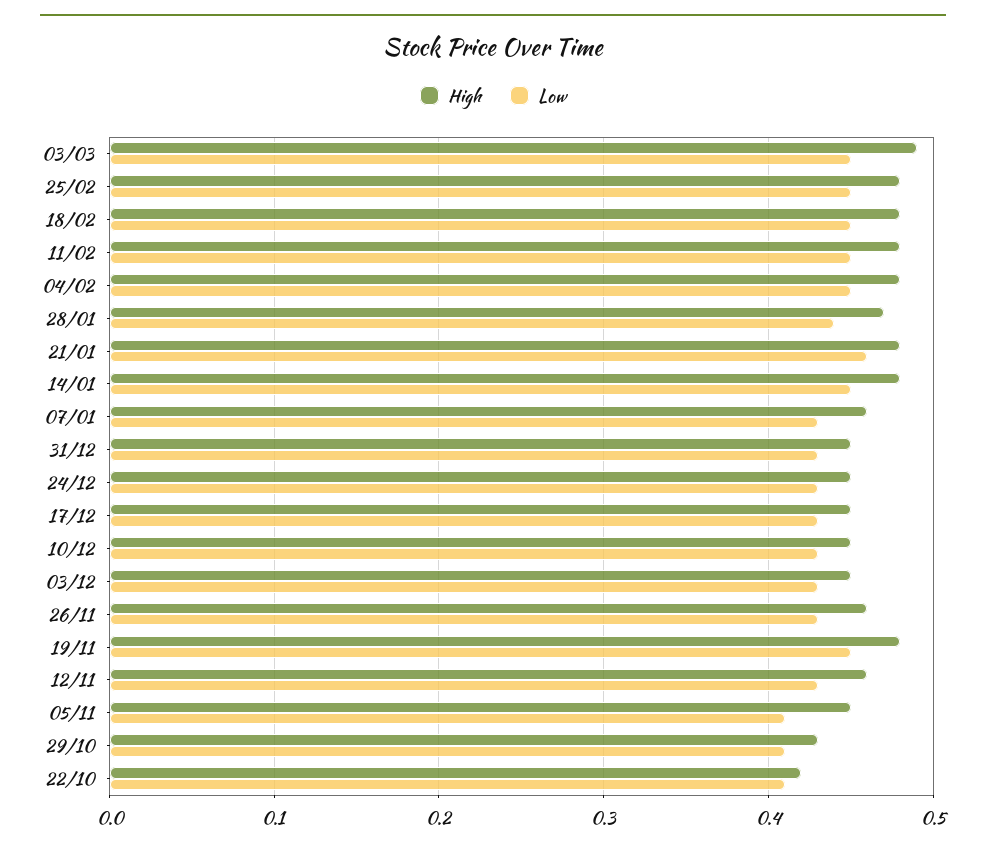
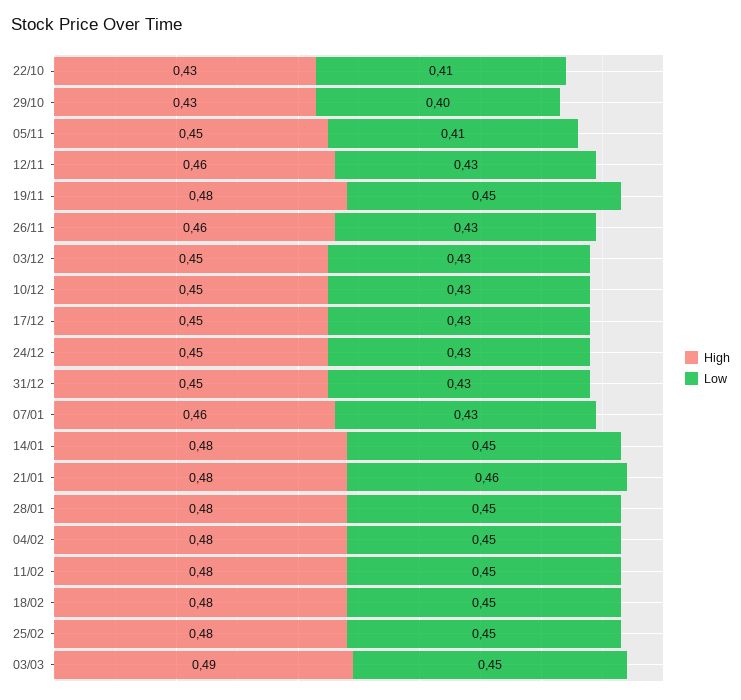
High, 28/01: 0.47 -> 0.48
Low, 28/01: 0.44 -> 0.45
Low, 29/10: 0.41 -> 0.4
High, 22/10: 0.42 -> 0.43

